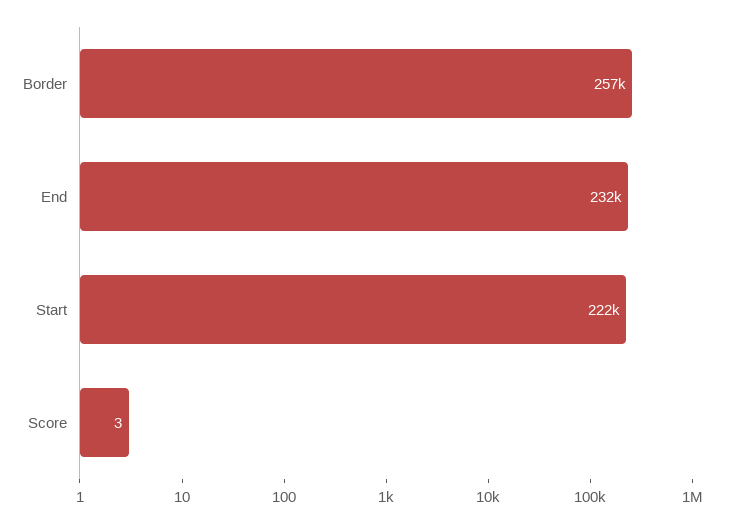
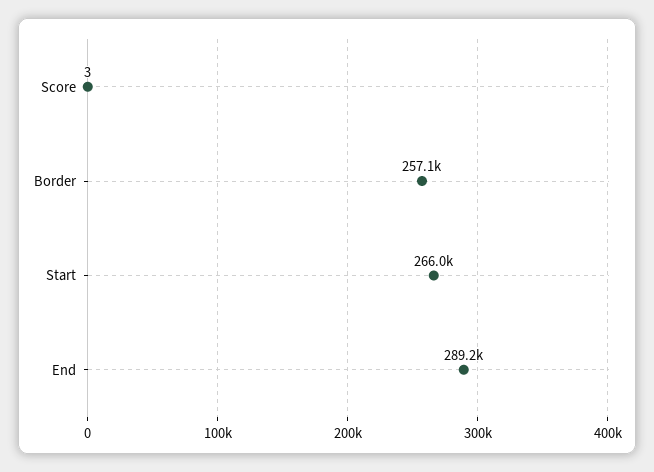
End: 232000 -> 289200
Start: 222000 -> 266000

